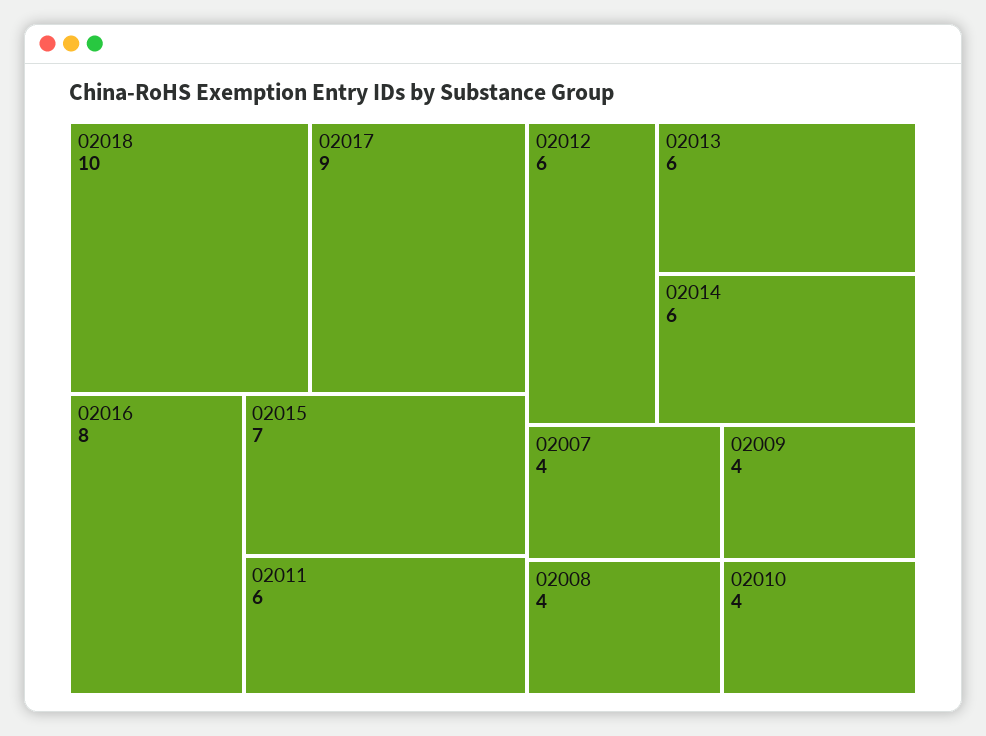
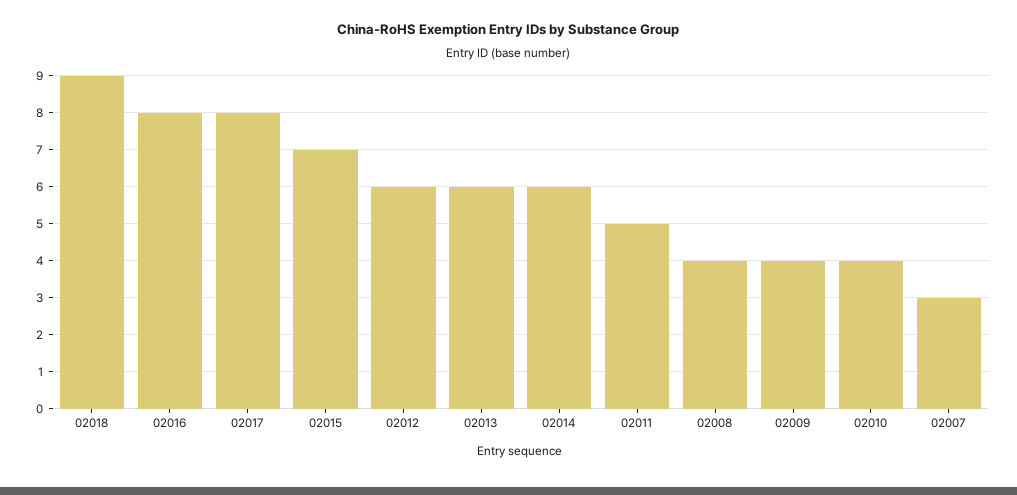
02018: 10 -> 9
02017: 9 -> 8
02011: 6 -> 5
02007: 4 -> 3

